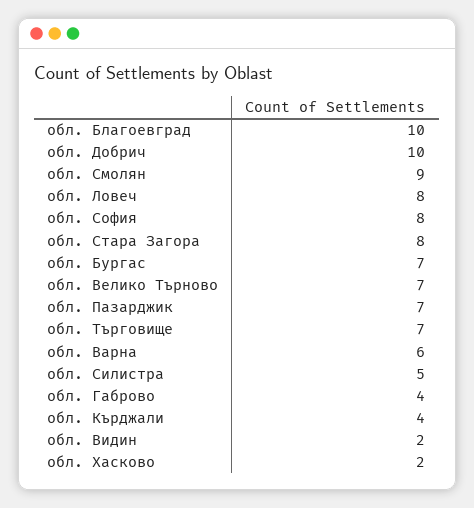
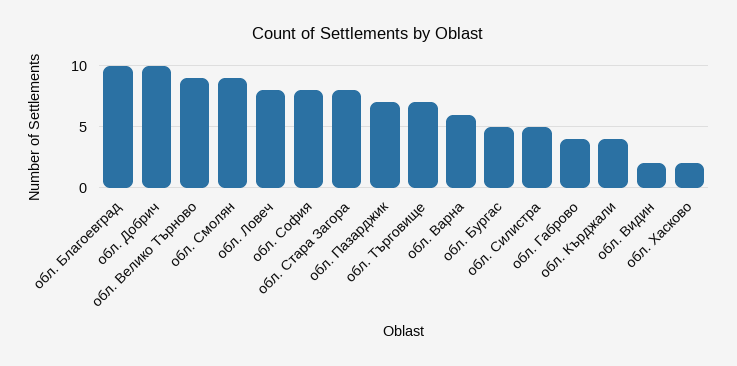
обл. Бургас: 7 -> 5
обл. Велико Търново: 7 -> 9

